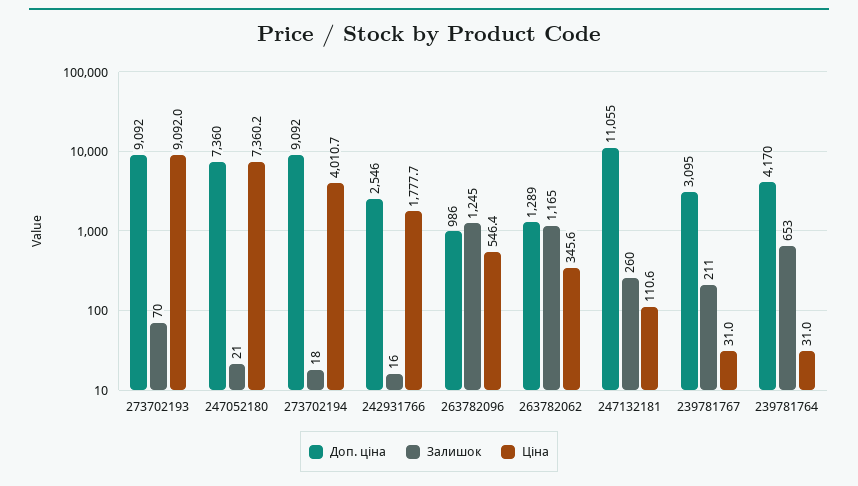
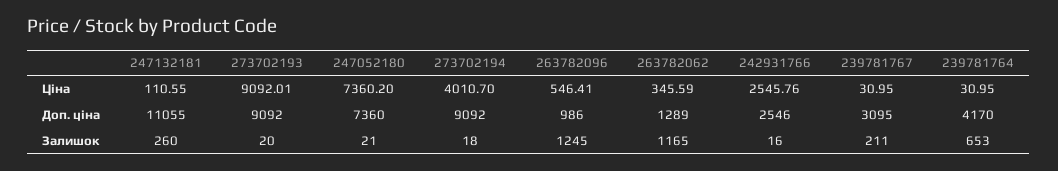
Залишок, 273702193: 70 -> 20
Ціна, 242931766: 1777.7 -> 2545.76

